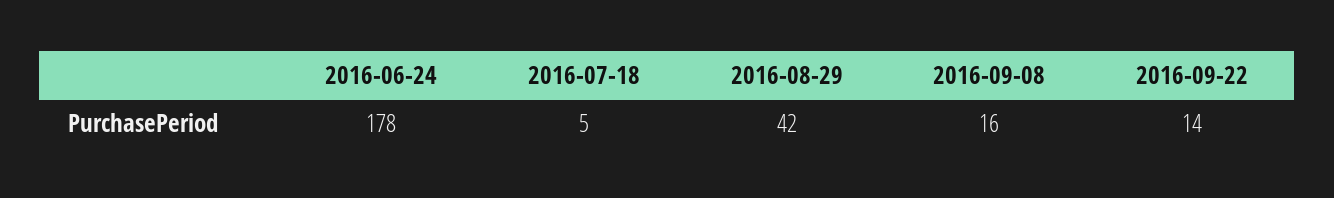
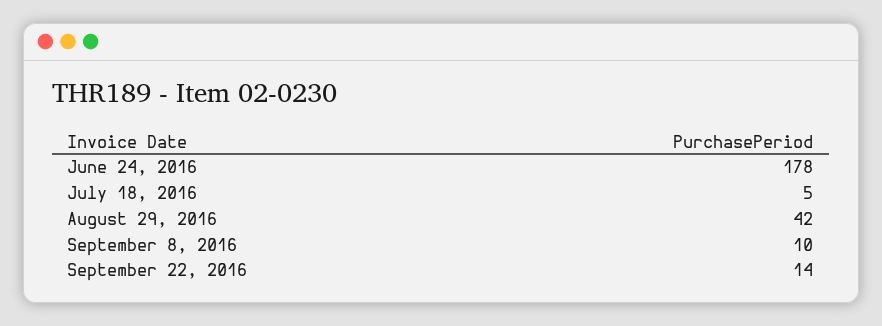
2016-09-08: 16 -> 10

